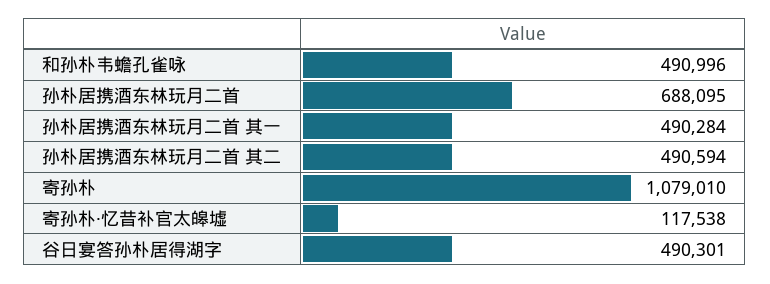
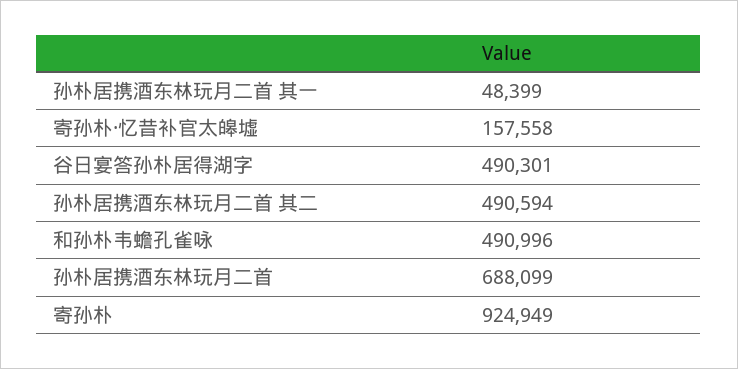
孙朴居携酒东林玩月二首: 688095 -> 688099
孙朴居携酒东林玩月二首 其一: 490284 -> 48399
寄孙朴: 1079010 -> 924949
寄孙朴·忆昔补官太皞墟: 117538 -> 157558

